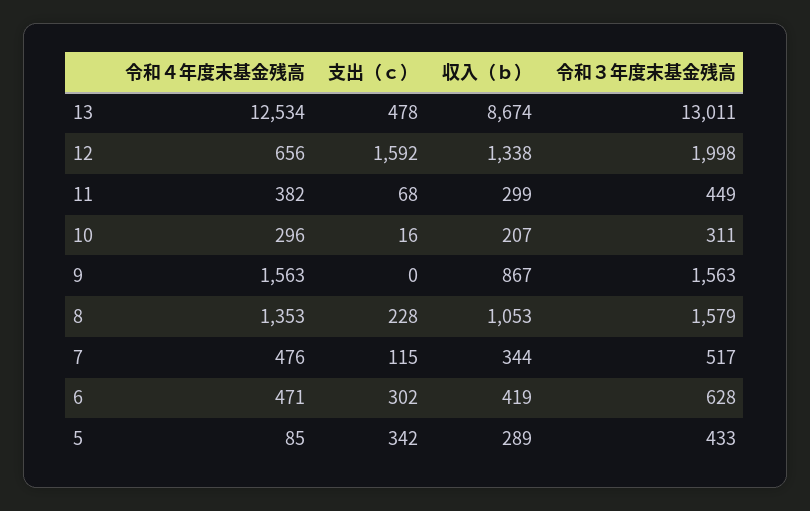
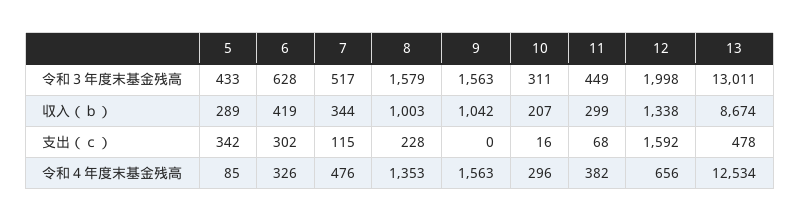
収入（ｂ）, 9: 867 -> 1042
収入（ｂ）, 8: 1053 -> 1003
令和４年度末基金残高, 6: 471 -> 326

